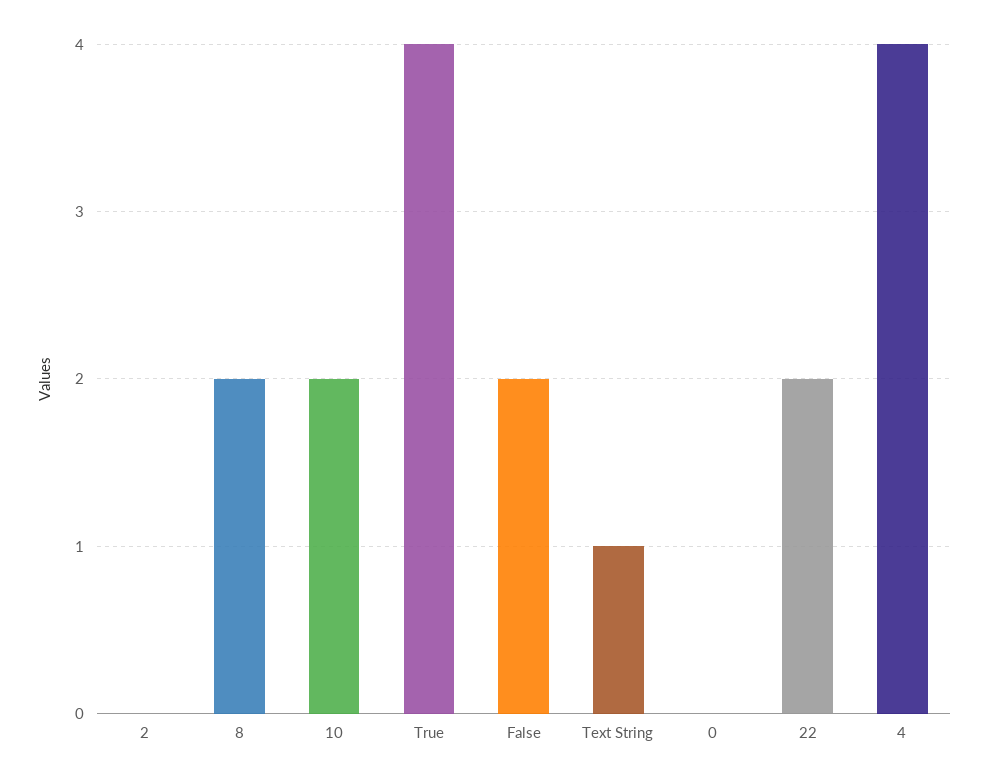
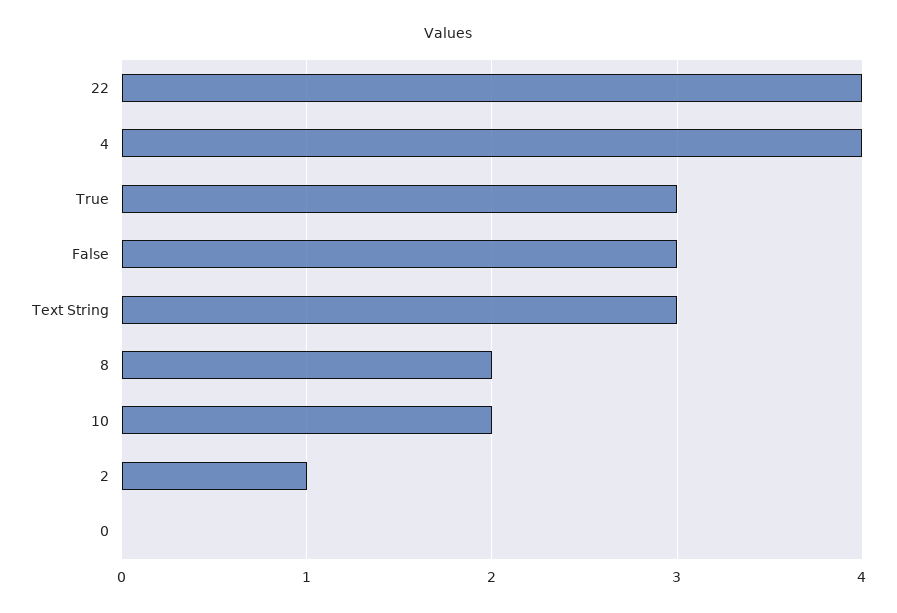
2: 0 -> 1
True: 4 -> 3
False: 2 -> 3
Text String: 1 -> 3
22: 2 -> 4

